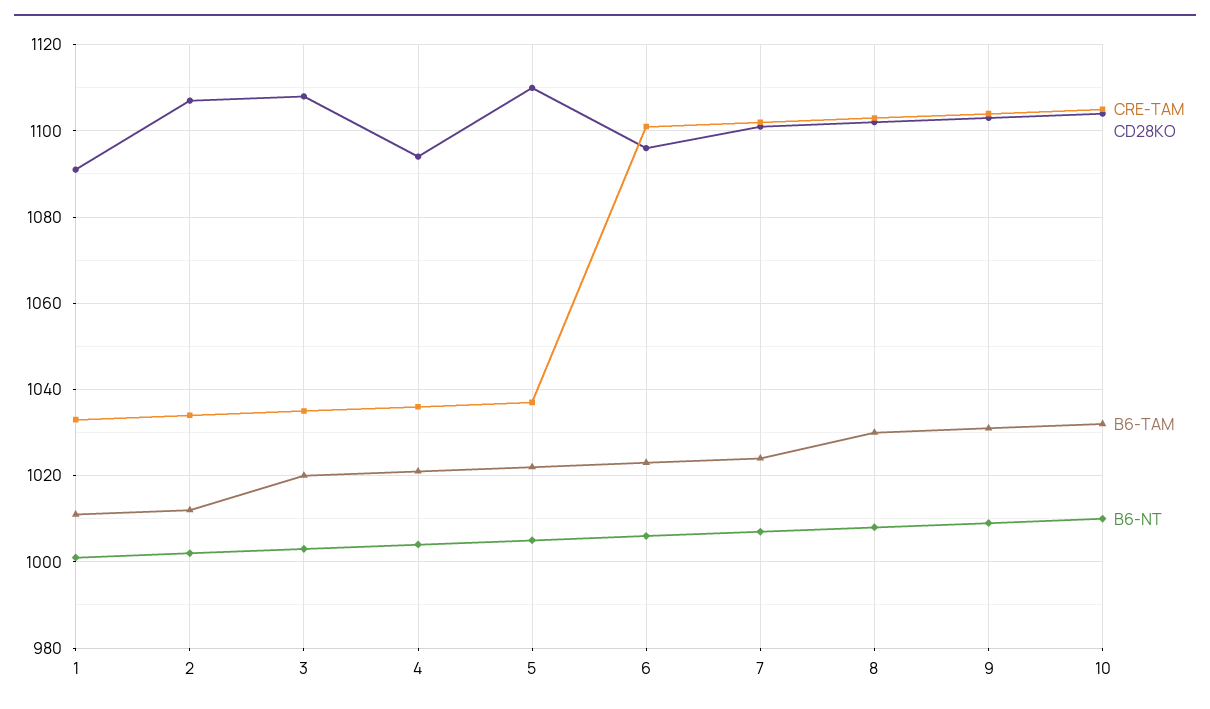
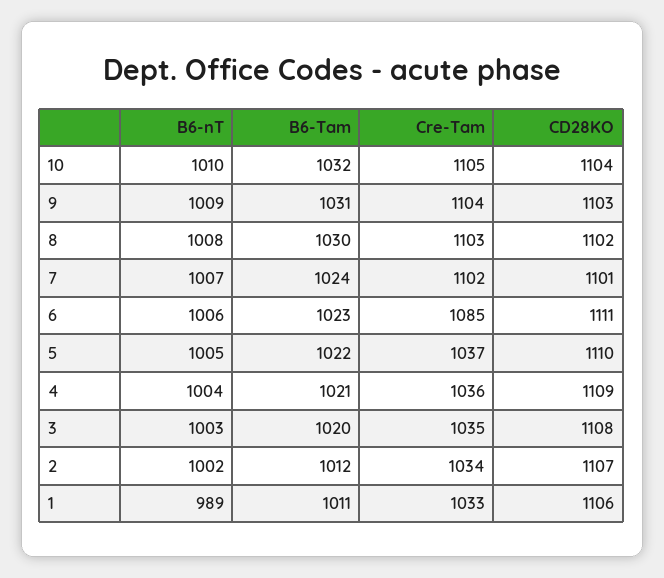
CD28KO, 1: 1090 -> 1106
B6-NT, 1: 1000 -> 989
CD28KO, 4: 1095 -> 1109
CRE-TAM, 6: 1100 -> 1085
CD28KO, 6: 1095 -> 1111

